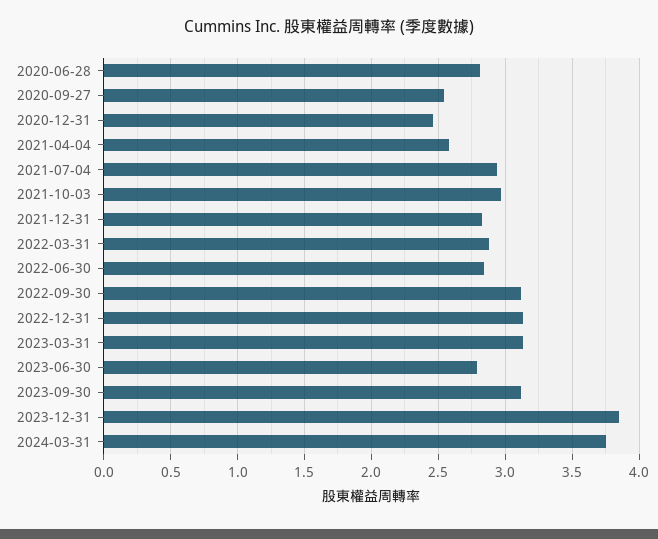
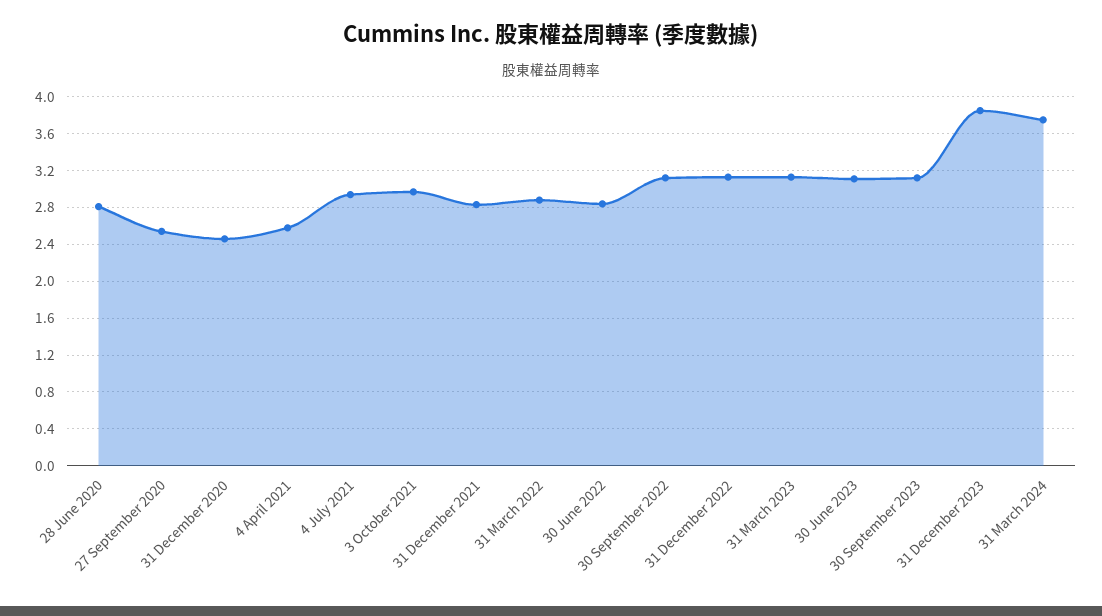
2023-06-30: 2.8 -> 3.1

